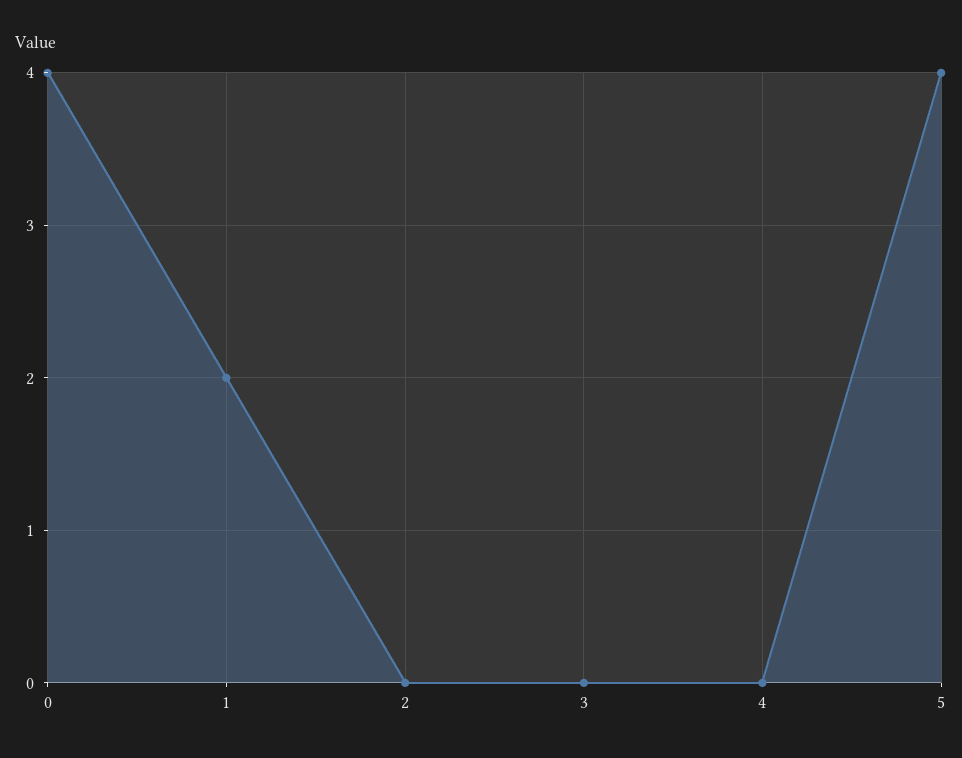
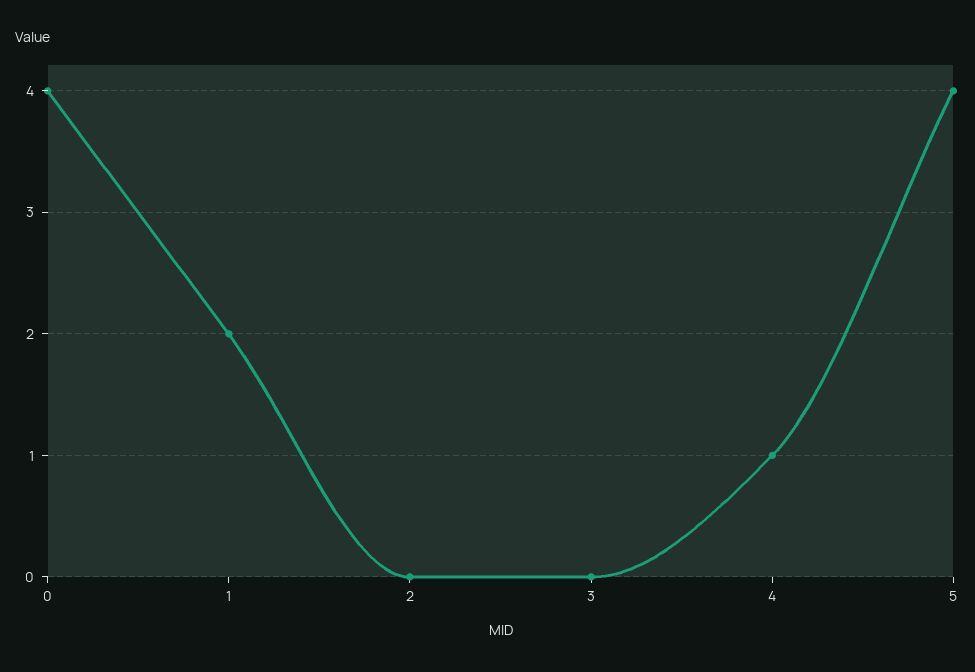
4: 0 -> 1

